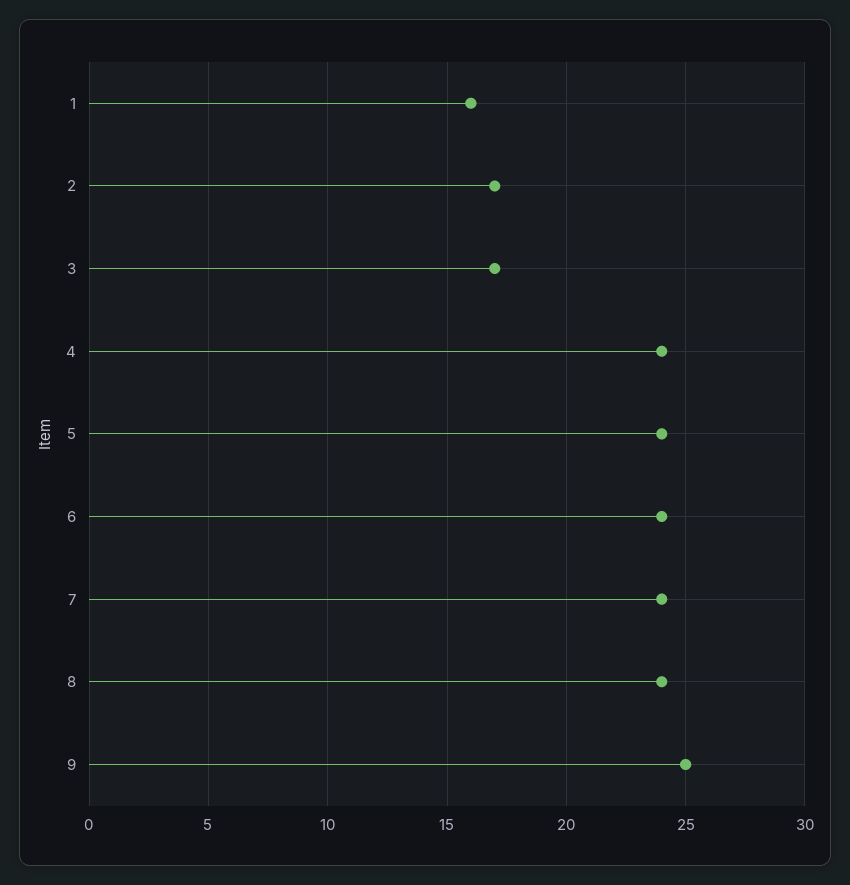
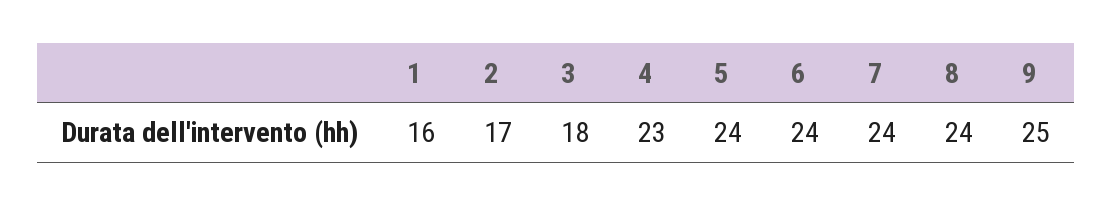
3: 17 -> 18
4: 24 -> 23

